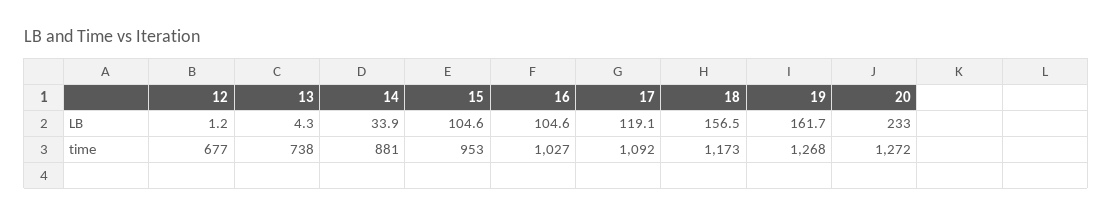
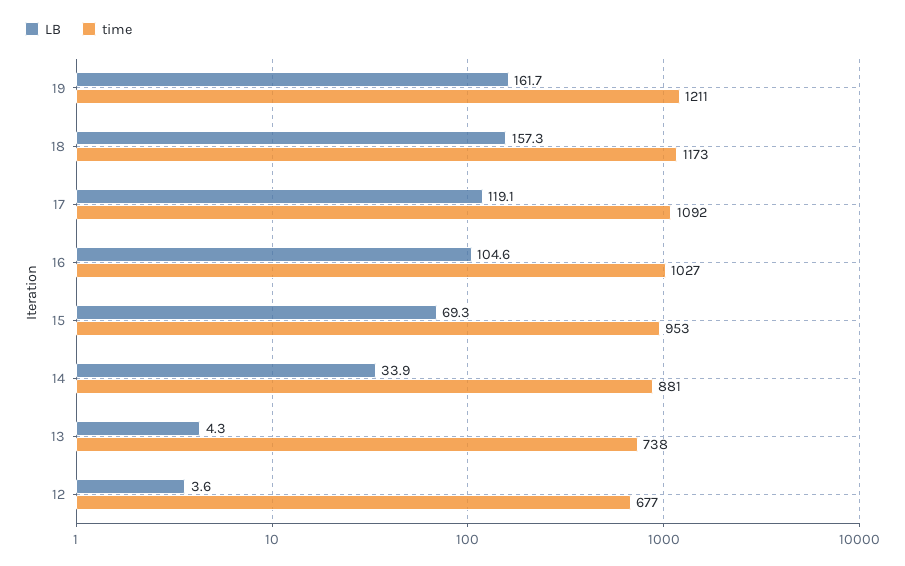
LB, 12: 1.2 -> 3.6
LB, 15: 104.6 -> 69.3
LB, 18: 156.5 -> 157.3
LB, 20: 233 -> none
time, 19: 1268 -> 1211
time, 20: 1272 -> none

